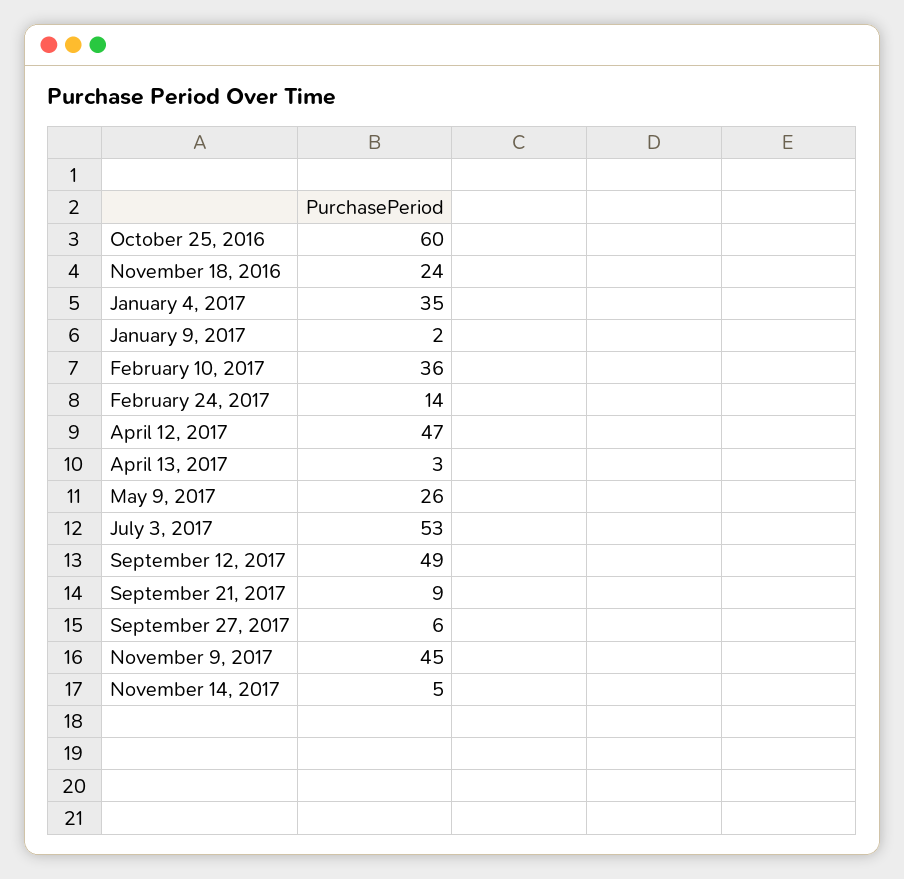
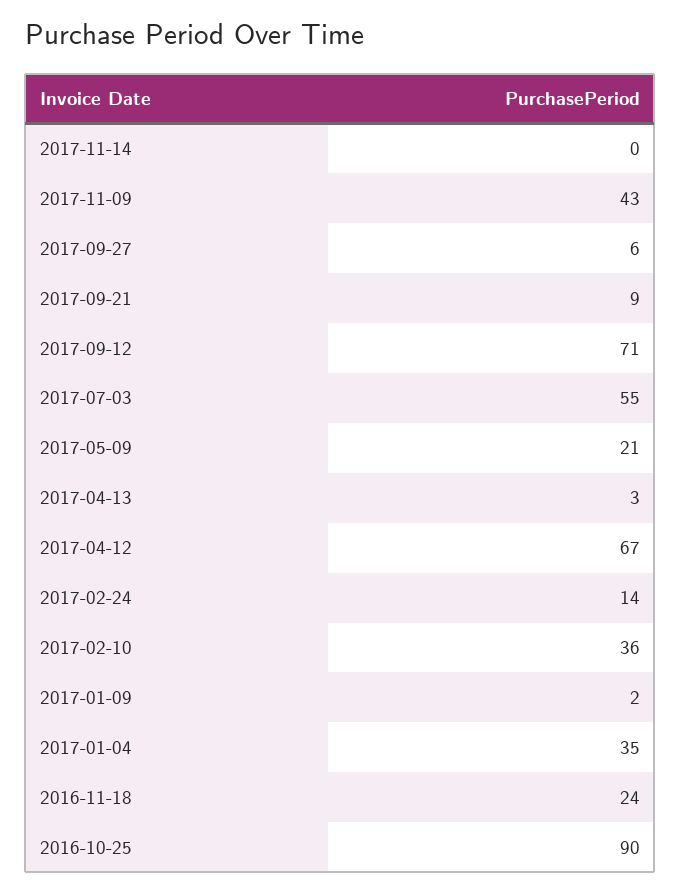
October 25, 2016: 60 -> 90
April 12, 2017: 47 -> 67
May 9, 2017: 26 -> 21
July 3, 2017: 53 -> 55
September 12, 2017: 49 -> 71
November 9, 2017: 45 -> 43
November 14, 2017: 5 -> 0

